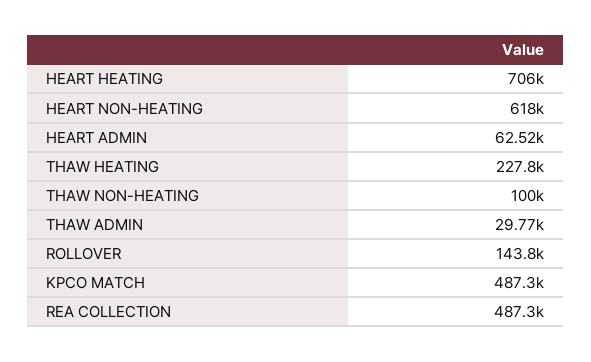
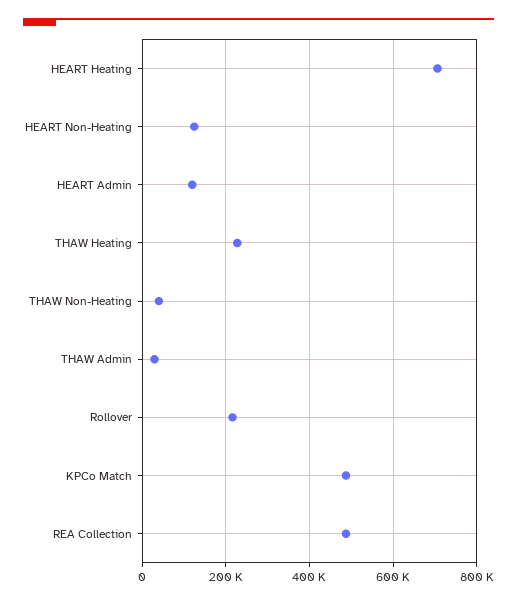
HEART NON-HEATING: 618000 -> 120000
HEART ADMIN: 62520 -> 120000
THAW NON-HEATING: 100000 -> 40000
ROLLOVER: 143800 -> 220000

